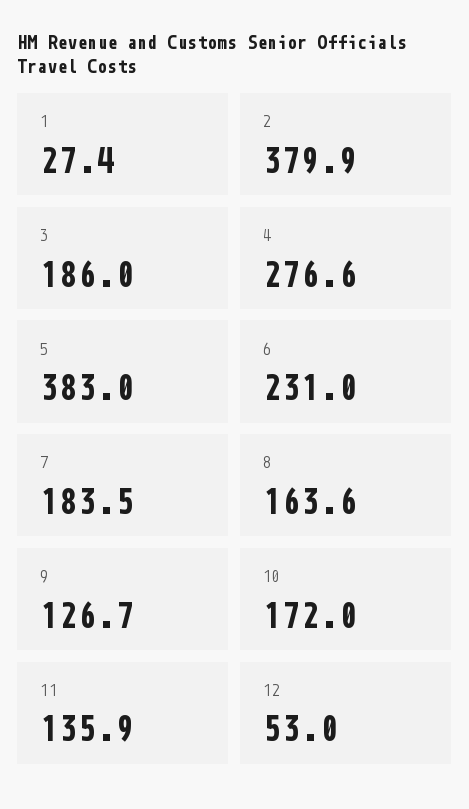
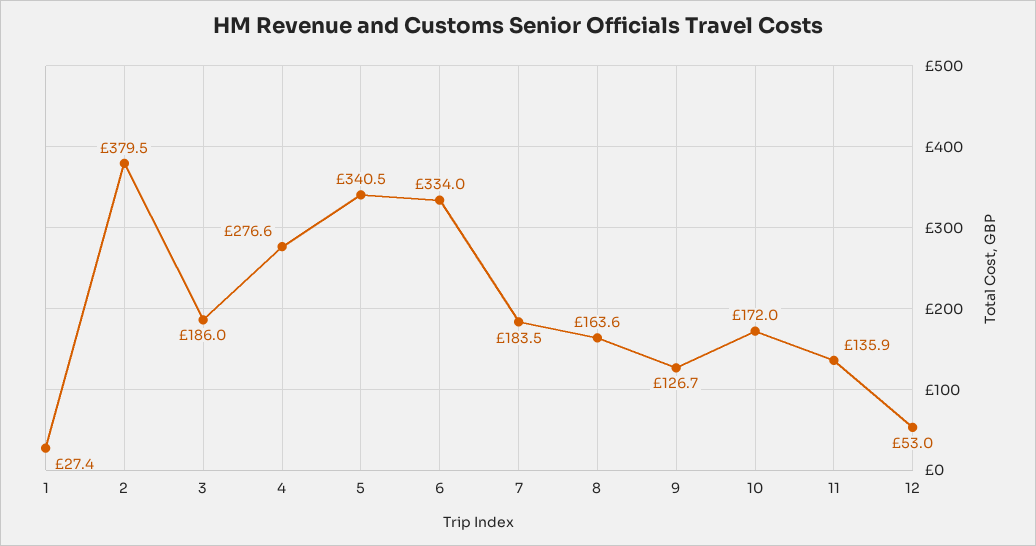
2: 379.9 -> 379.5
5: 383 -> 340.5
6: 231 -> 334

